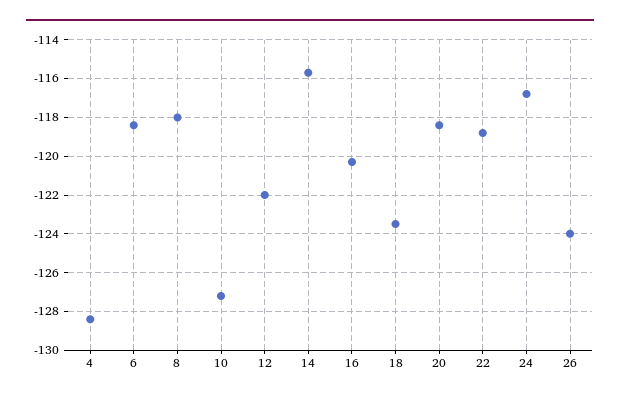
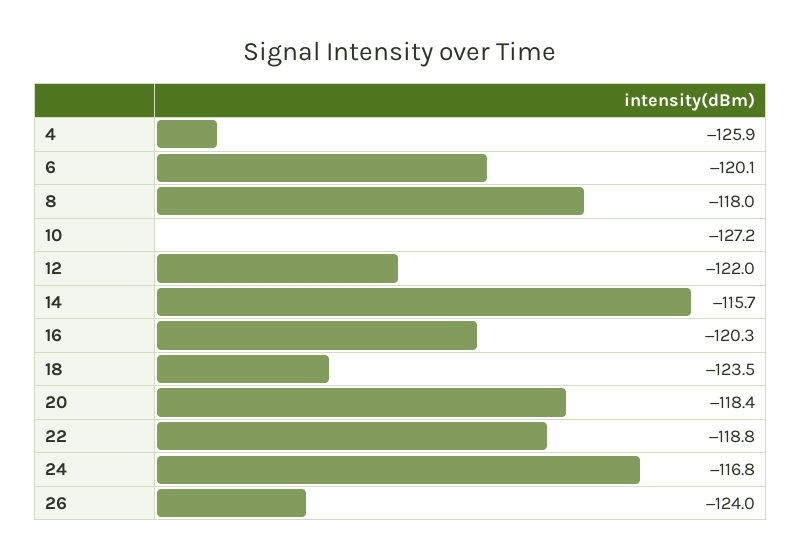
4: -128.5 -> -125.9
6: -118.5 -> -120.1

